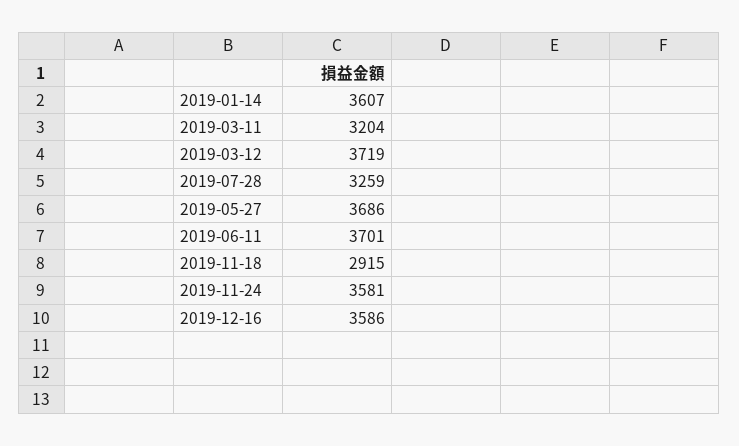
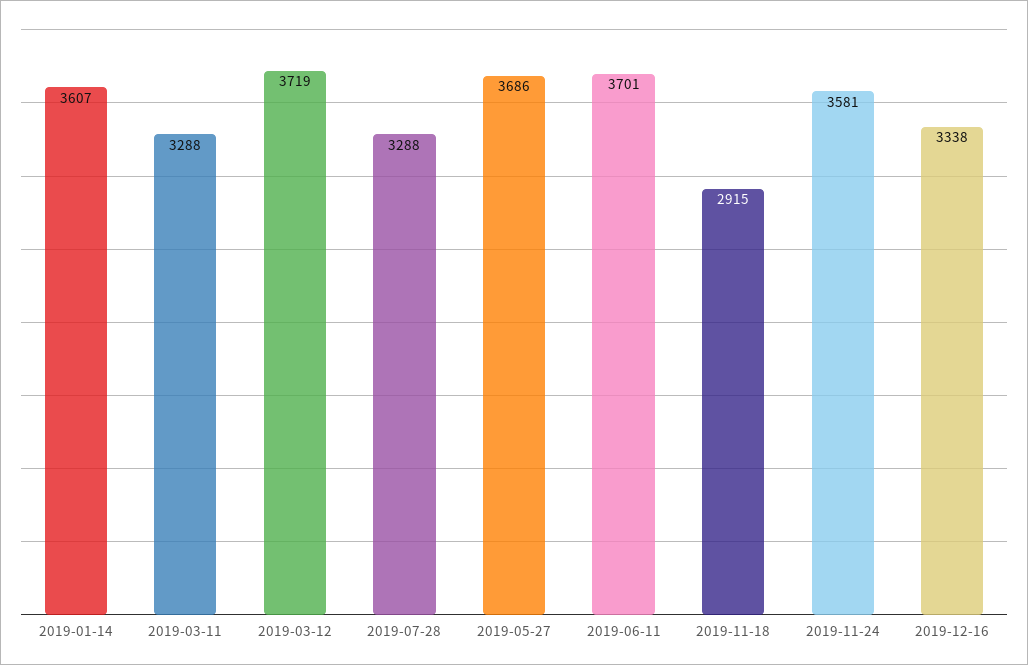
2019-03-11: 3204 -> 3288
2019-07-28: 3259 -> 3288
2019-12-16: 3586 -> 3338

